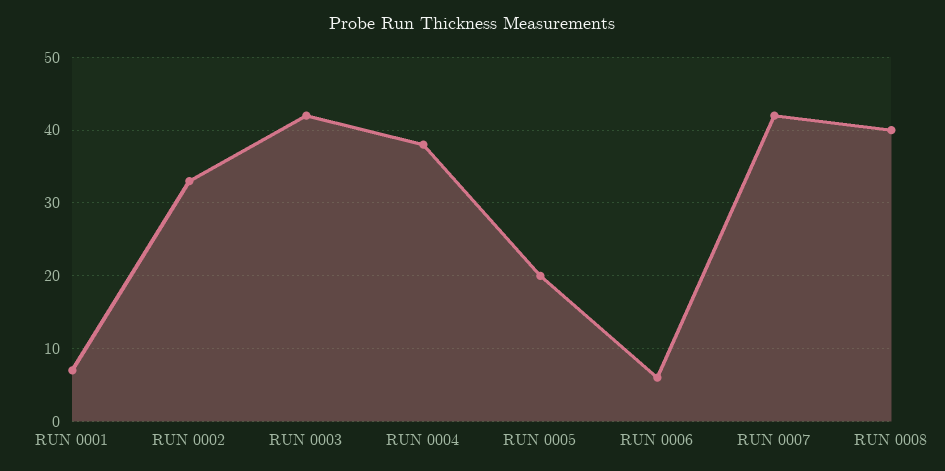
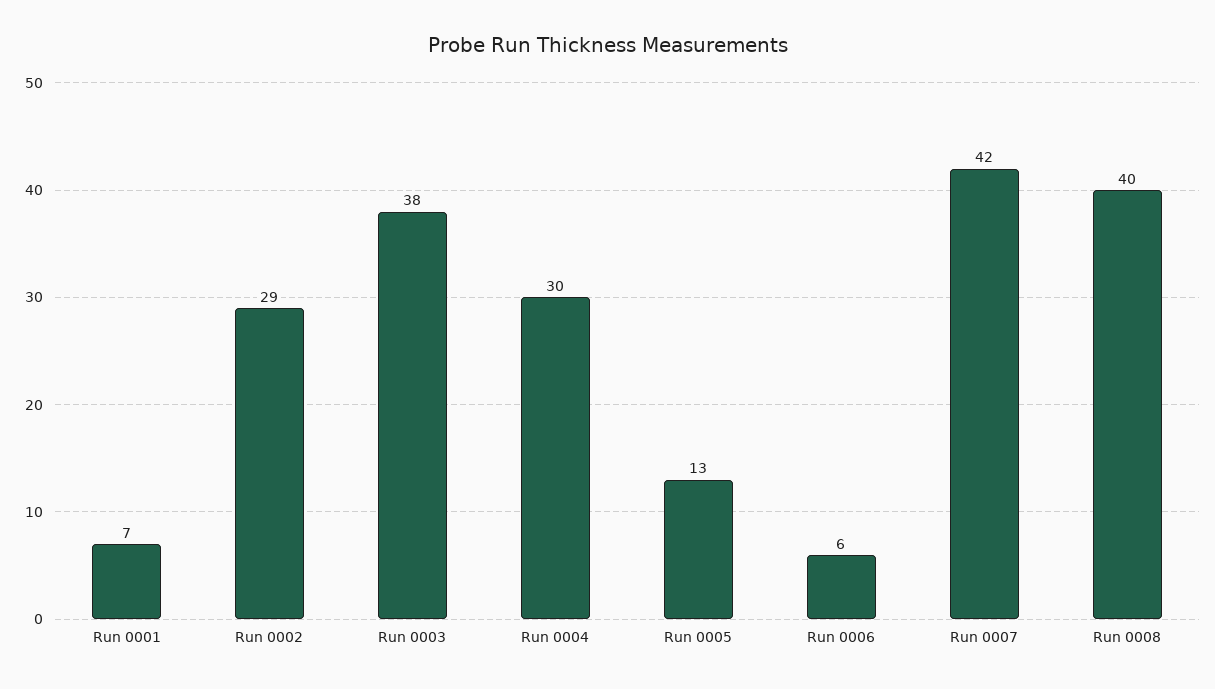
RUN 0002: 33 -> 29
RUN 0003: 42 -> 38
RUN 0004: 38 -> 30
RUN 0005: 20 -> 13

